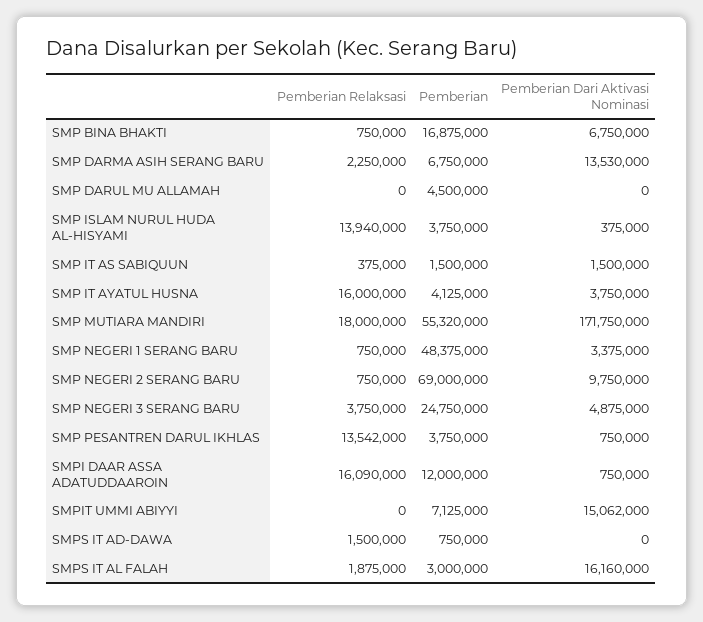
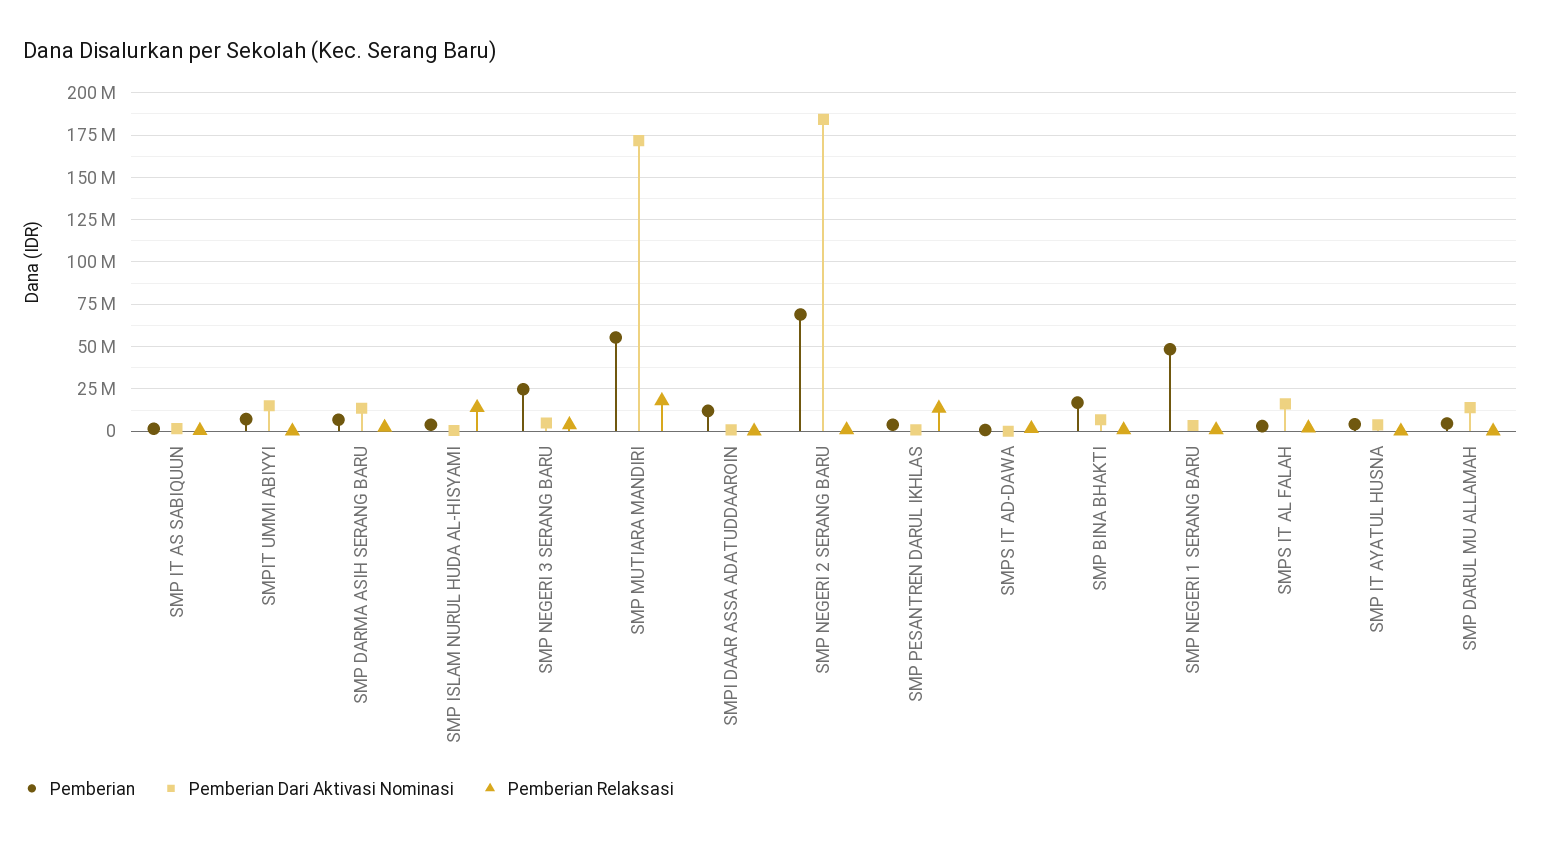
Pemberian Dari Aktivasi Nominasi, SMP DARUL MU ALLAMAH: 0 -> 15000000
Pemberian Relaksasi, SMP IT AYATUL HUSNA: 16000000 -> 0
Pemberian Dari Aktivasi Nominasi, SMP NEGERI 2 SERANG BARU: 9750000 -> 185000000
Pemberian Relaksasi, SMPI DAAR ASSA ADATUDDAAROIN: 16090000 -> 0

